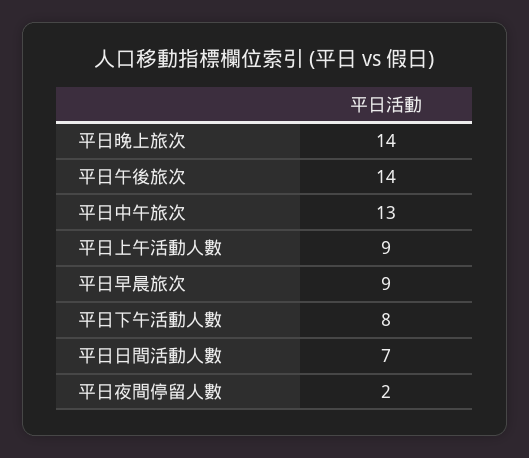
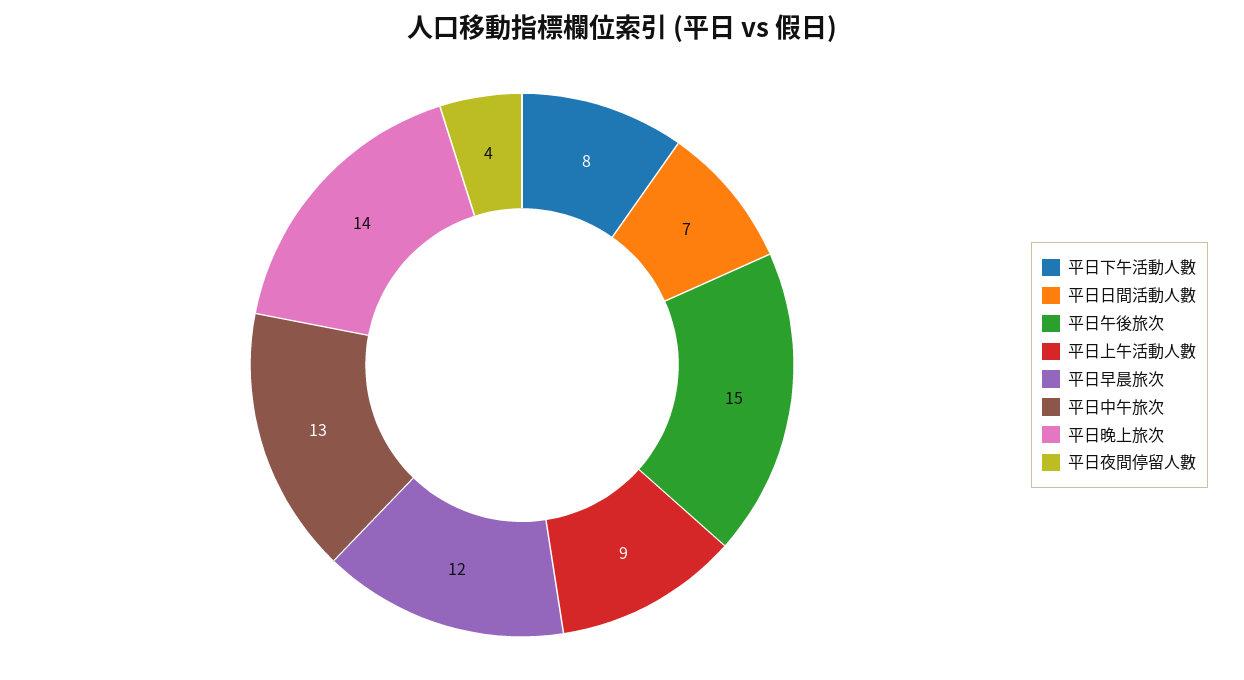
平日午後旅次: 14 -> 15
平日早晨旅次: 9 -> 12
平日夜間停留人數: 2 -> 4

